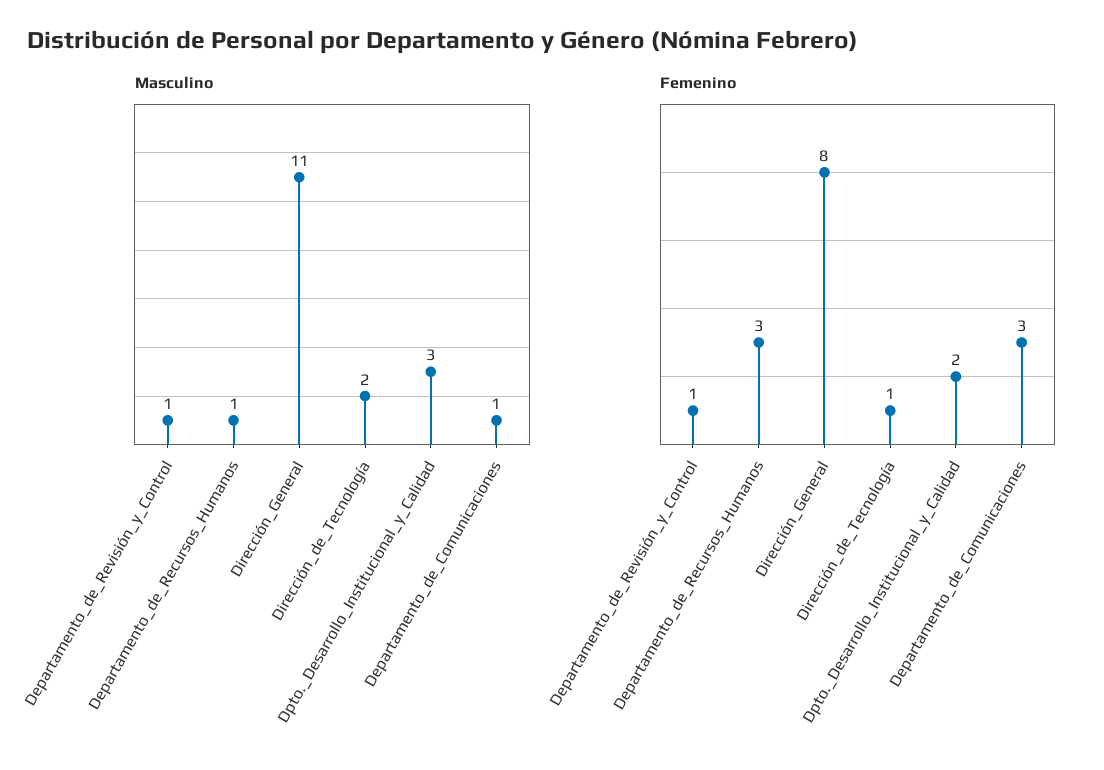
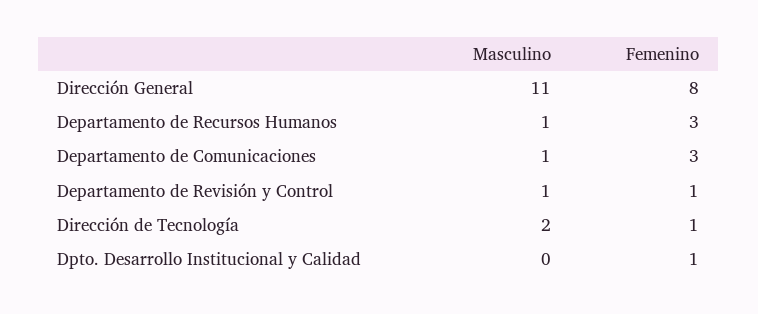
Masculino, Dpto._Desarrollo_Institucional_y_Calidad: 3 -> 0
Femenino, Dpto._Desarrollo_Institucional_y_Calidad: 2 -> 1

